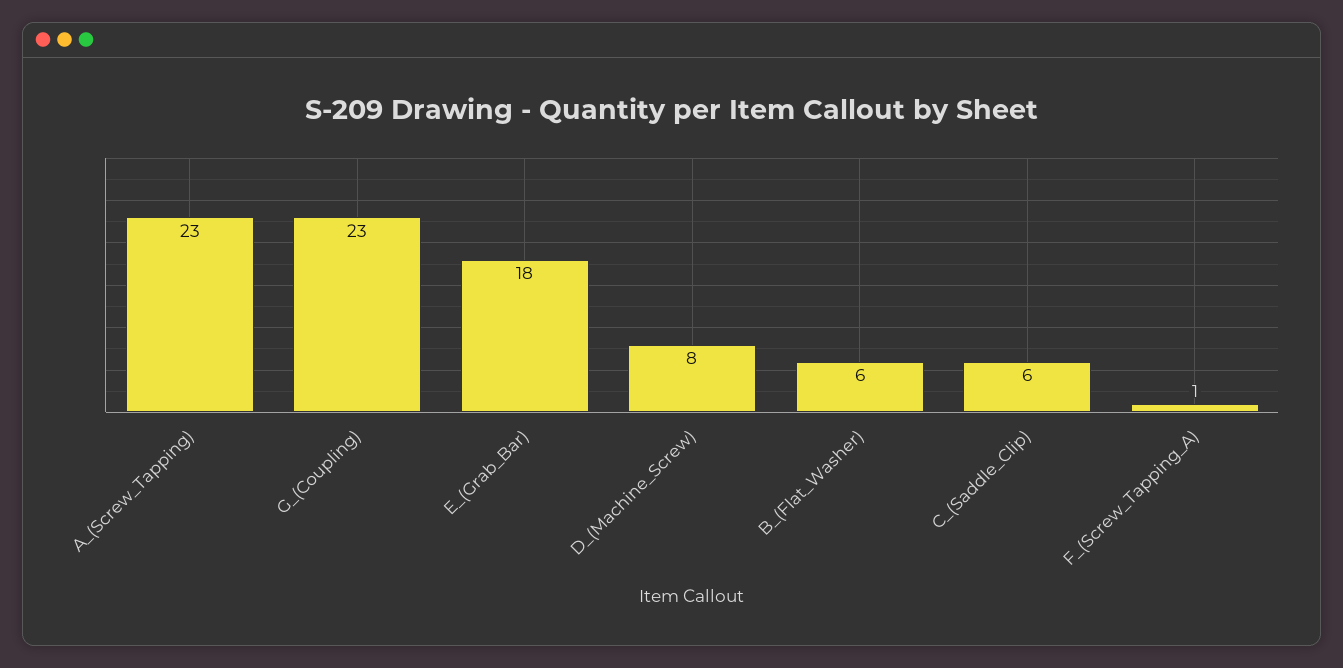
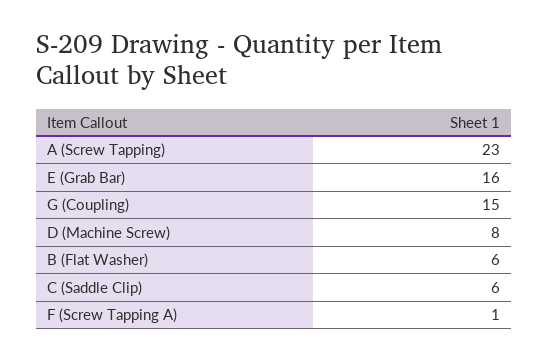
G_(Coupling): 23 -> 15
E_(Grab_Bar): 18 -> 16

